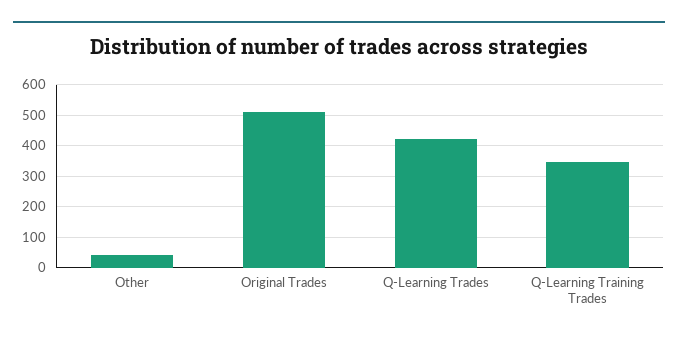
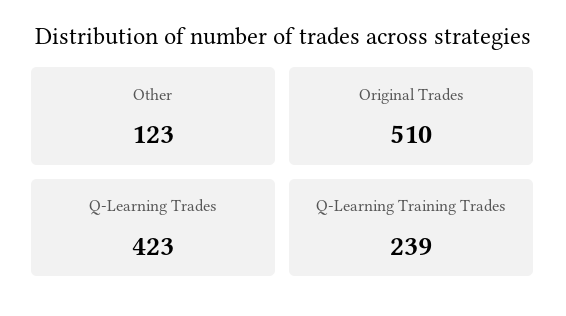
Other: 40 -> 123
Q-Learning Training Trades: 340 -> 239

